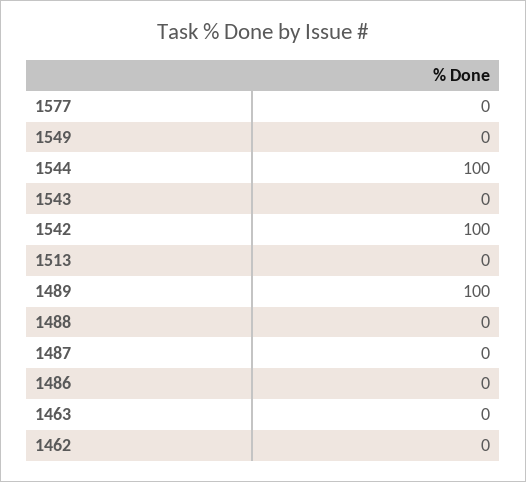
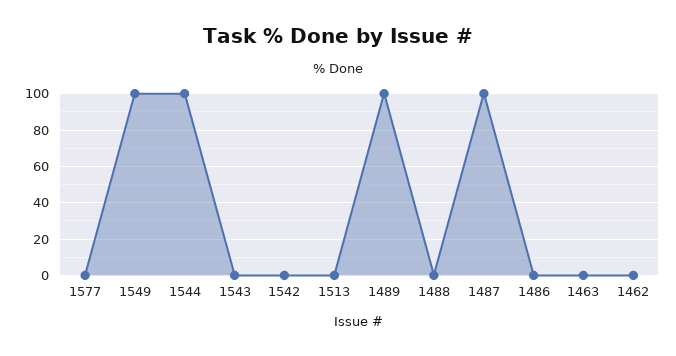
1549: 0 -> 100
1542: 100 -> 0
1487: 0 -> 100

